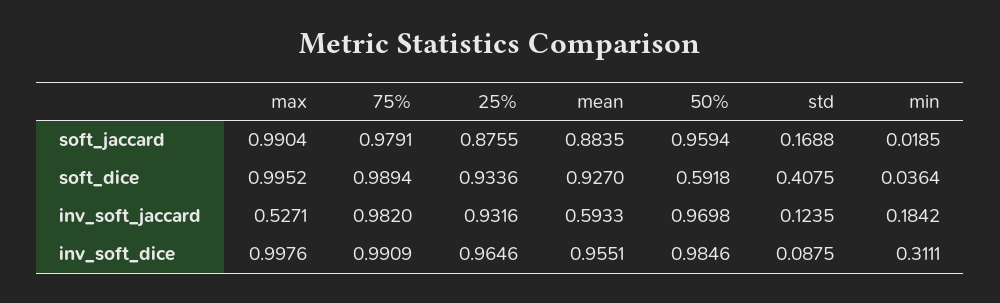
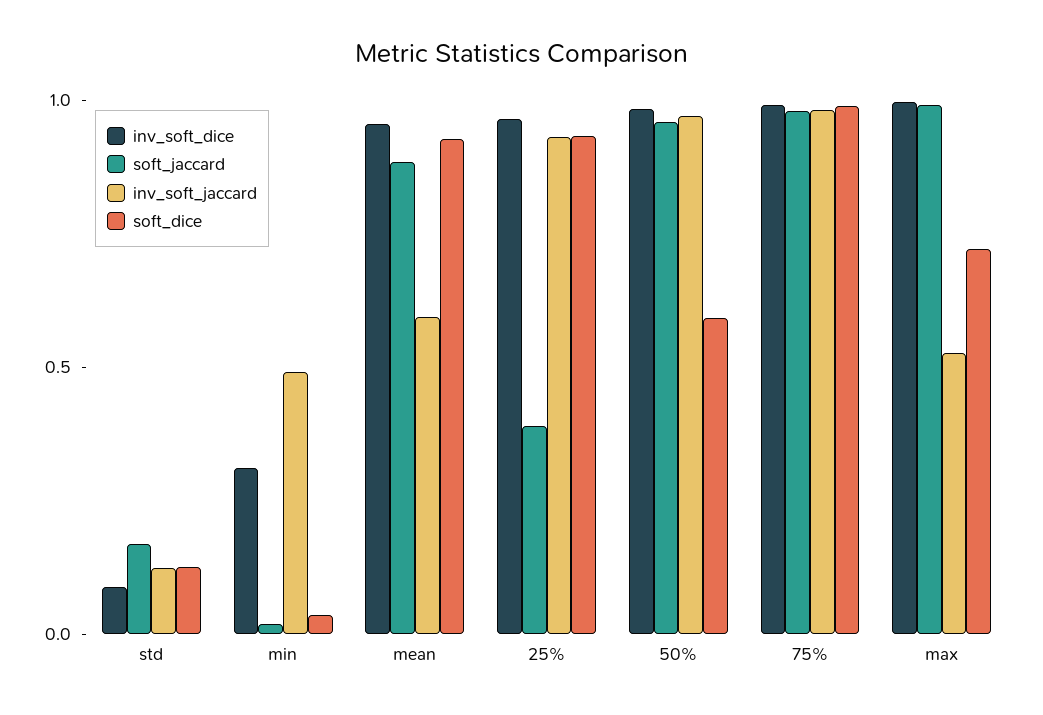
soft_jaccard, 25%: 0.8755 -> 0.4
soft_dice, max: 0.9952 -> 0.7
soft_dice, std: 0.4075 -> 0.1
inv_soft_jaccard, min: 0.1842 -> 0.5

